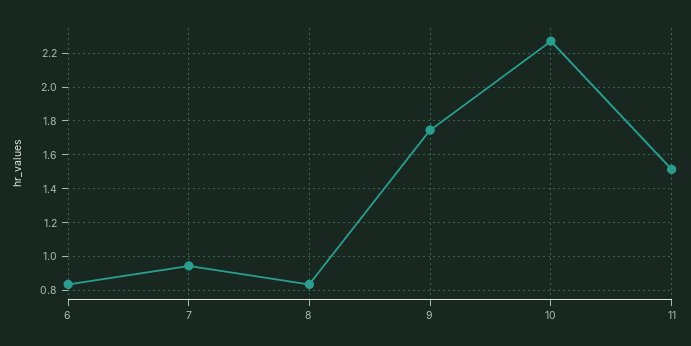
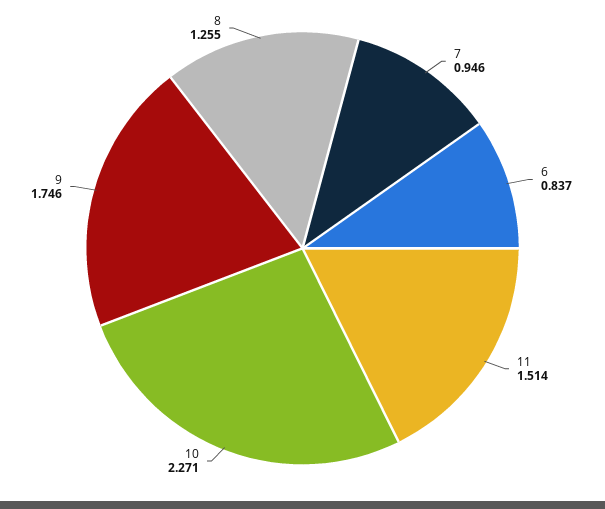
8: 0.85 -> 1.255

